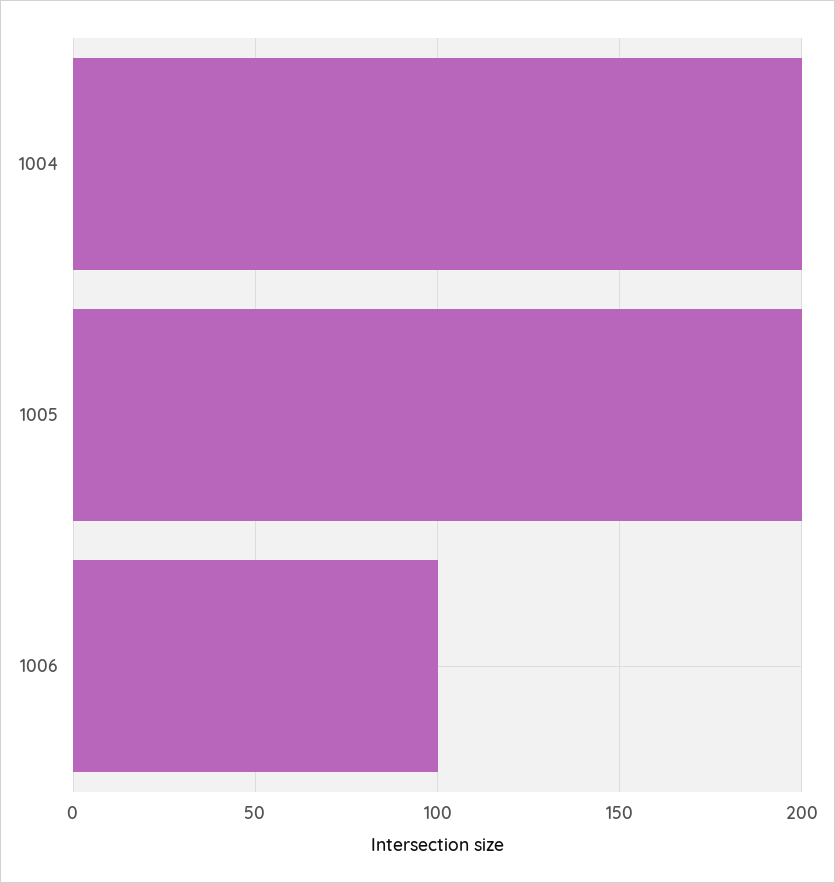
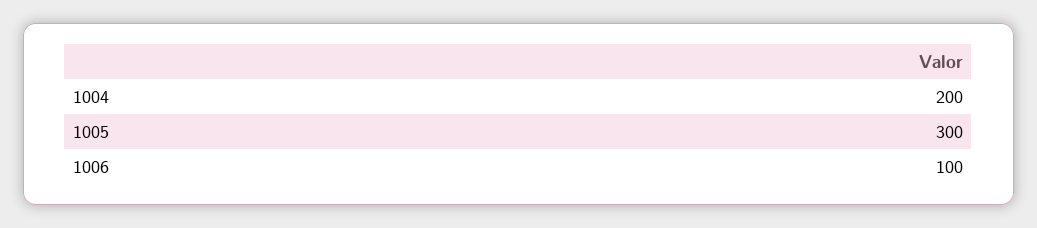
1005: 200 -> 300

